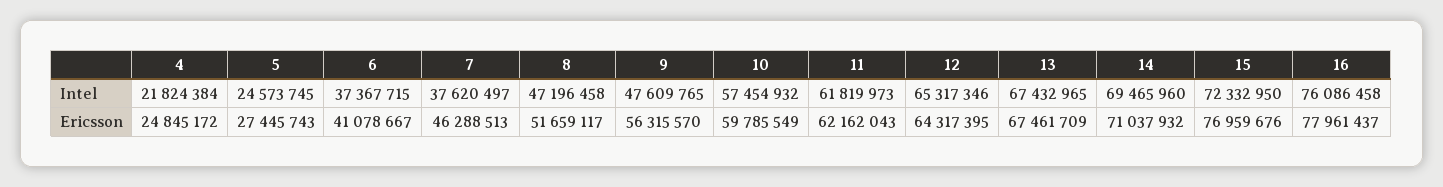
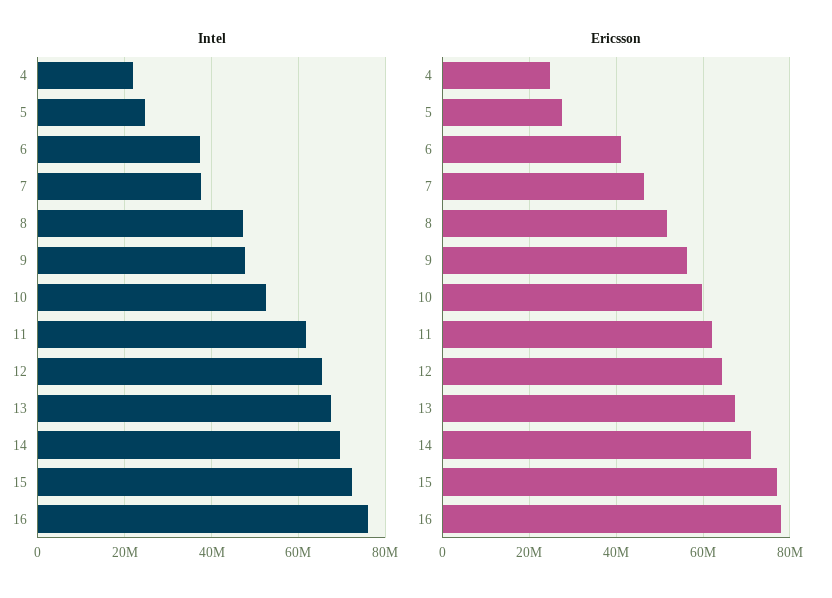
Intel, 10: 57454932 -> 52000000

